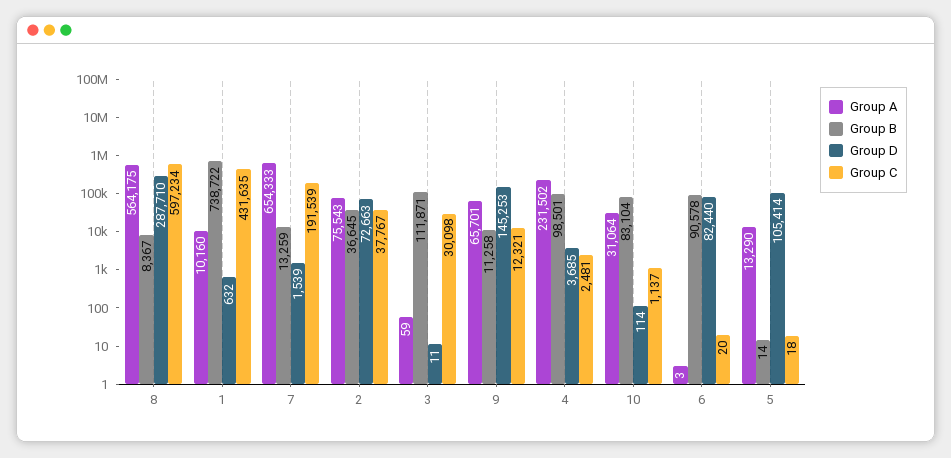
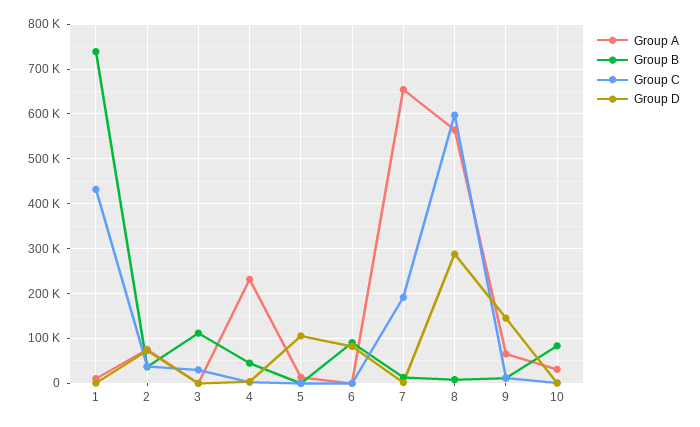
Group B, 4: 98501 -> 40000

